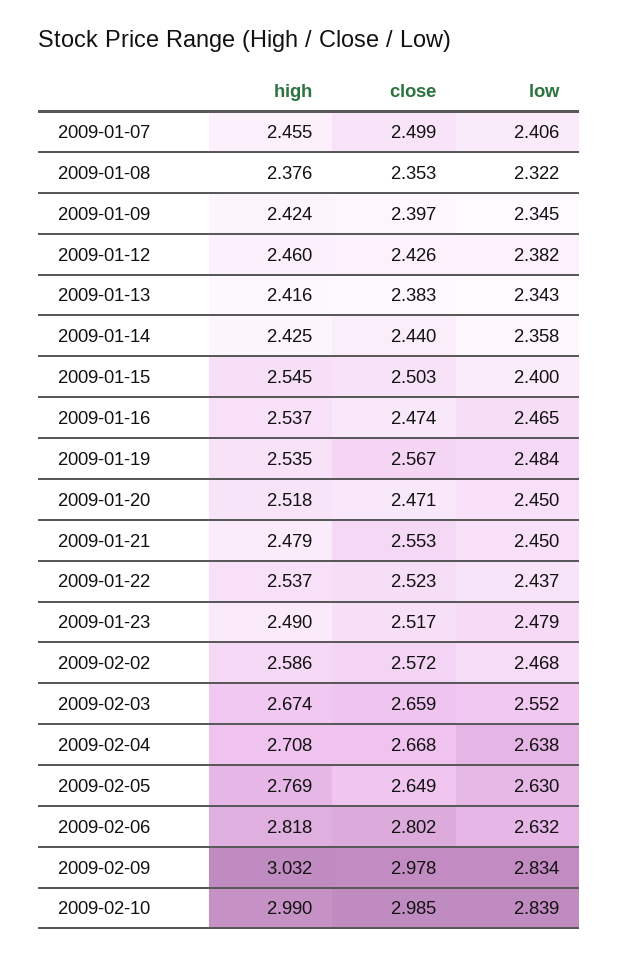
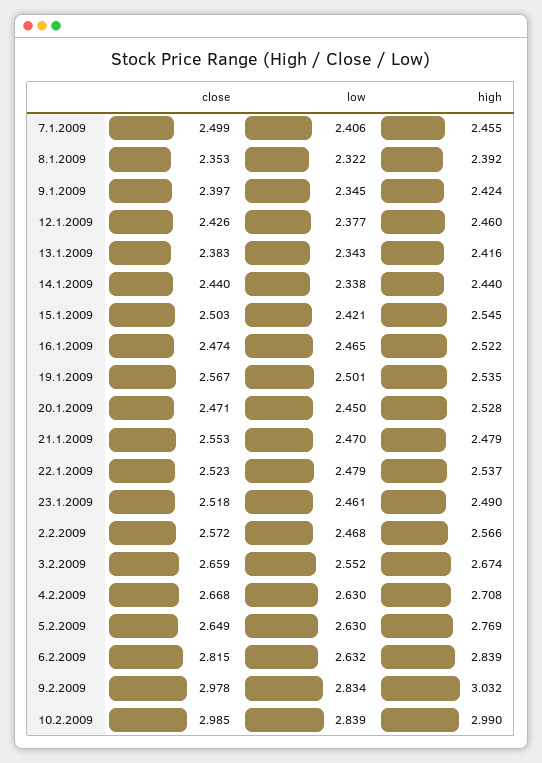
high, 2009-01-08: 2.376 -> 2.392
low, 2009-01-12: 2.382 -> 2.377
high, 2009-01-14: 2.425 -> 2.44
low, 2009-01-14: 2.358 -> 2.338
low, 2009-01-15: 2.4 -> 2.421
high, 2009-01-16: 2.537 -> 2.522
low, 2009-01-19: 2.484 -> 2.501
high, 2009-01-20: 2.518 -> 2.528
low, 2009-01-21: 2.45 -> 2.47
low, 2009-01-22: 2.437 -> 2.479
close, 2009-01-23: 2.517 -> 2.518
low, 2009-01-23: 2.479 -> 2.461
high, 2009-02-02: 2.586 -> 2.566
low, 2009-02-04: 2.638 -> 2.63
high, 2009-02-06: 2.818 -> 2.839
close, 2009-02-06: 2.802 -> 2.815

